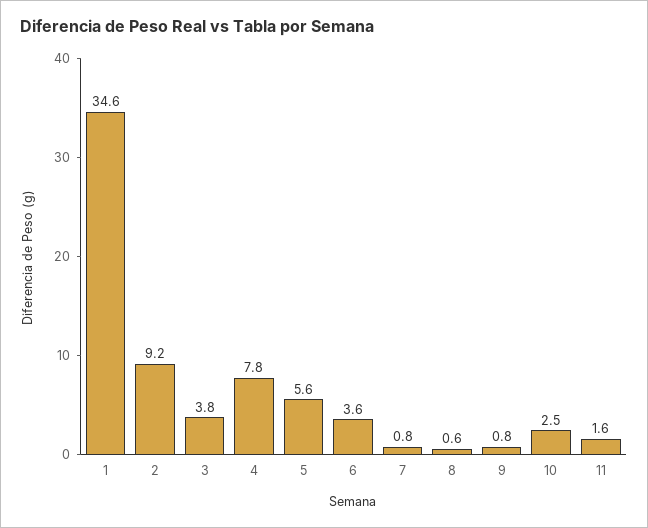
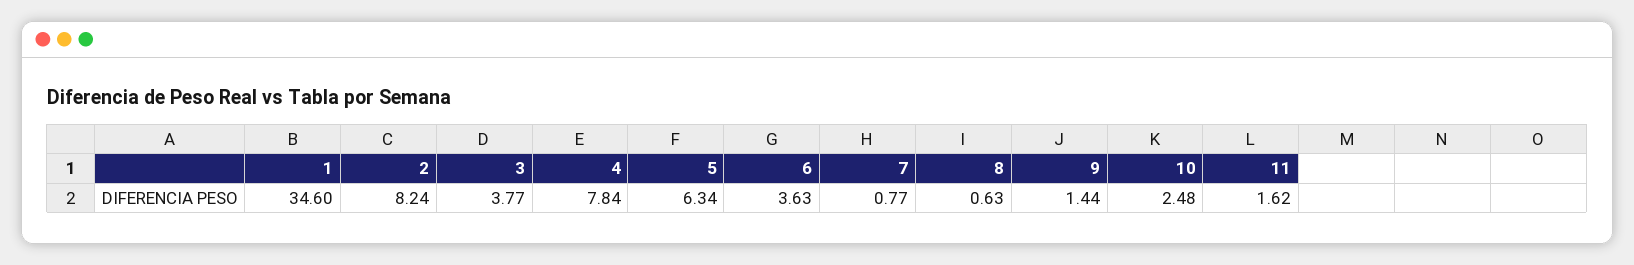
2: 9.2 -> 8.24
5: 5.6 -> 6.34
9: 0.8 -> 1.44

